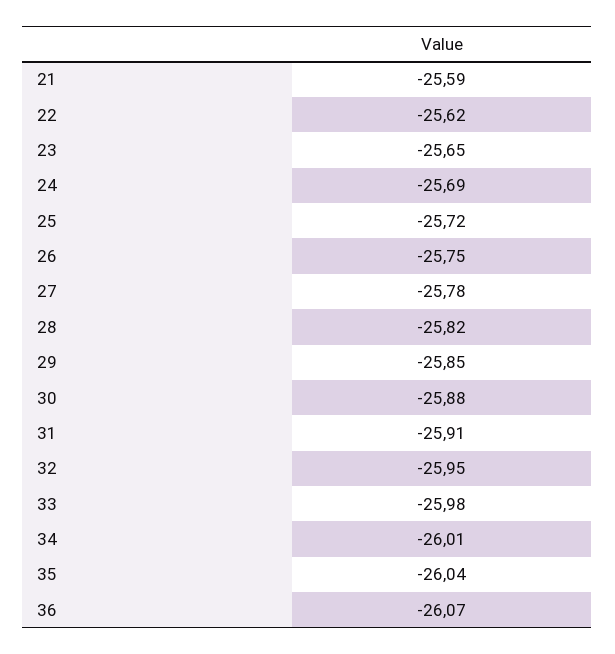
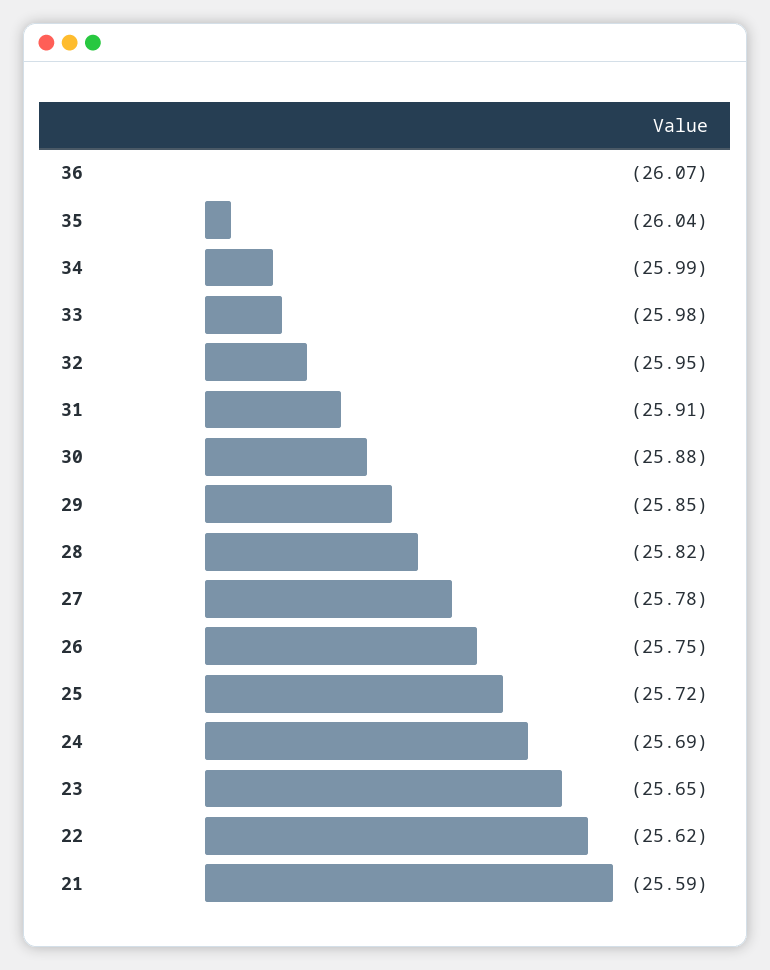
34: -26.01 -> -25.99

